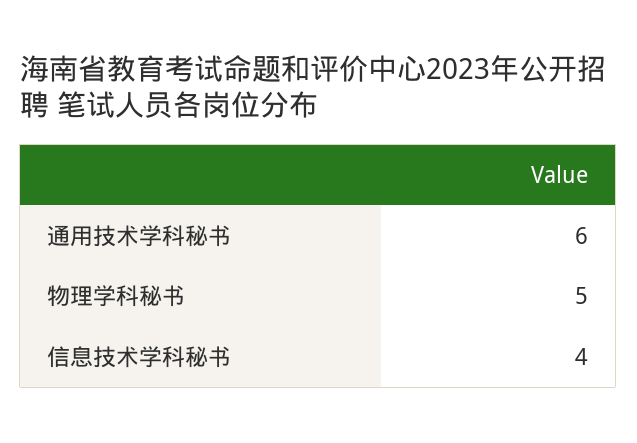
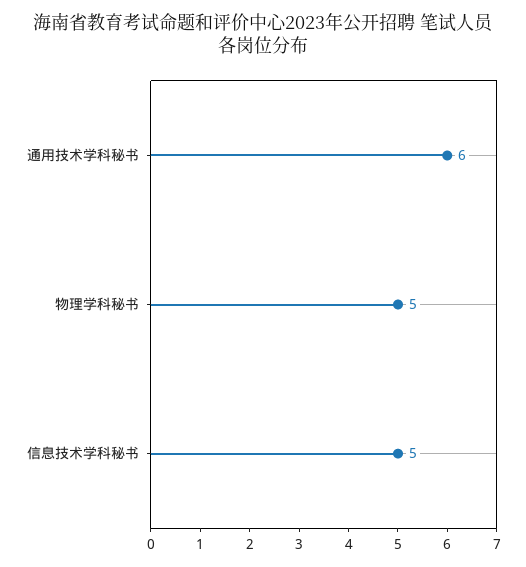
信息技术学科秘书: 4 -> 5

